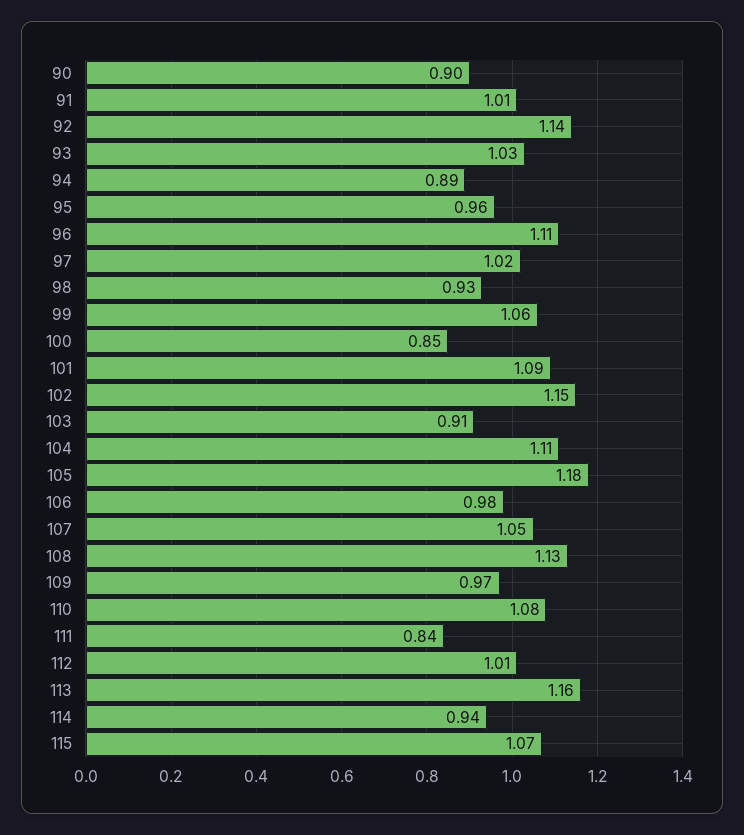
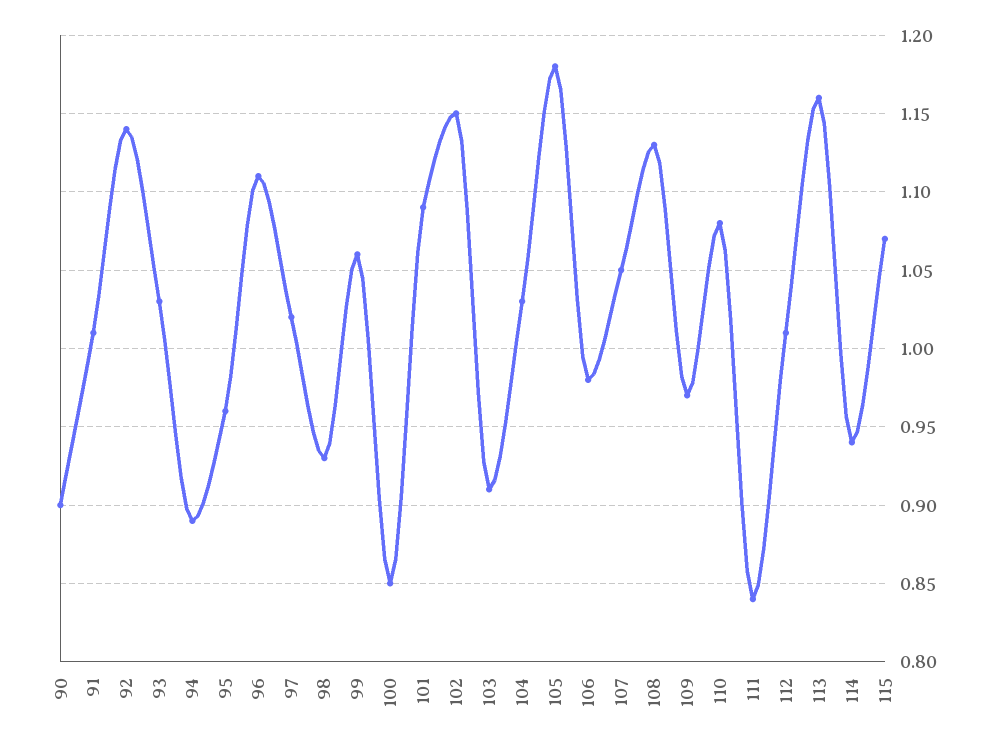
104: 1.11 -> 1.03

